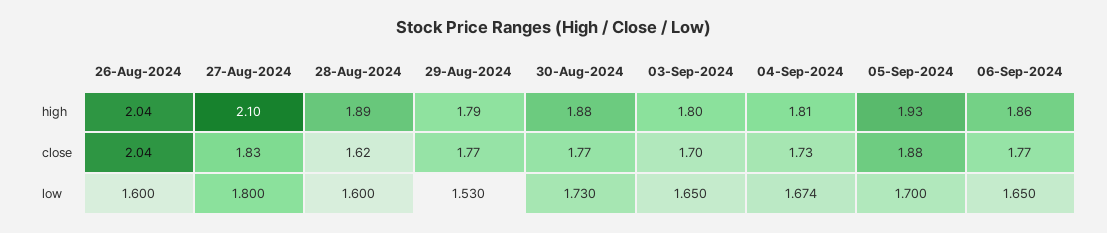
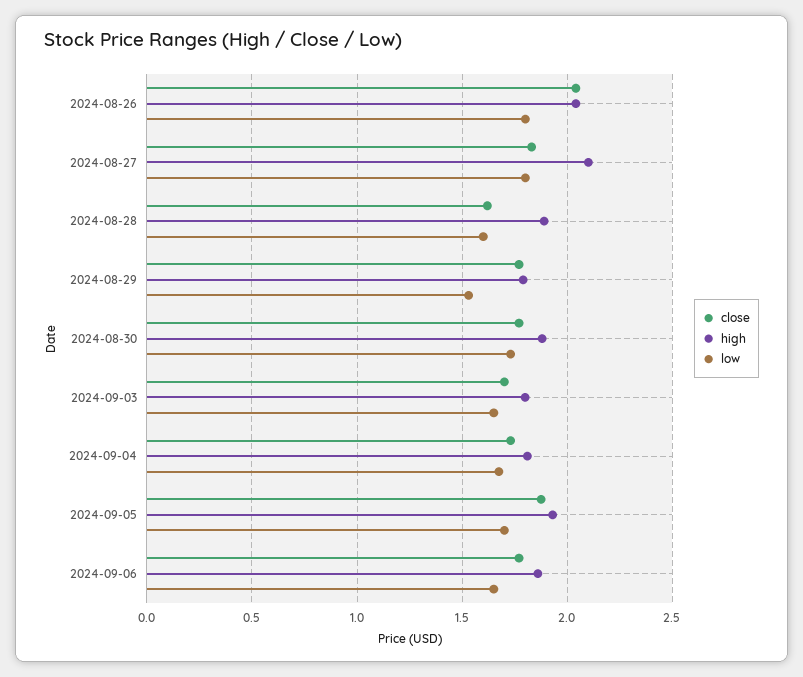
low, 26-Aug-2024: 1.6 -> 1.8

